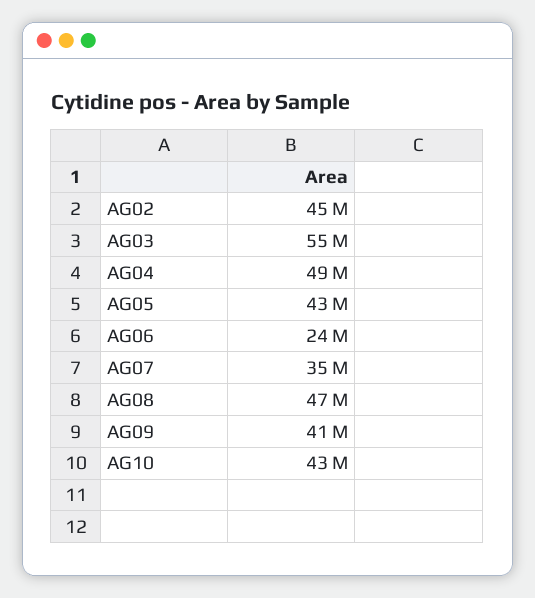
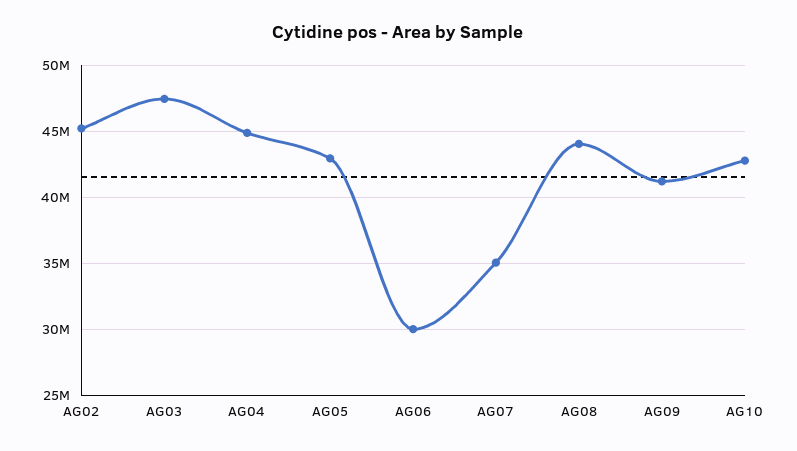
AG03: 55000000 -> 47500000
AG04: 49000000 -> 45000000
AG06: 24000000 -> 30000000
AG08: 47000000 -> 44000000

